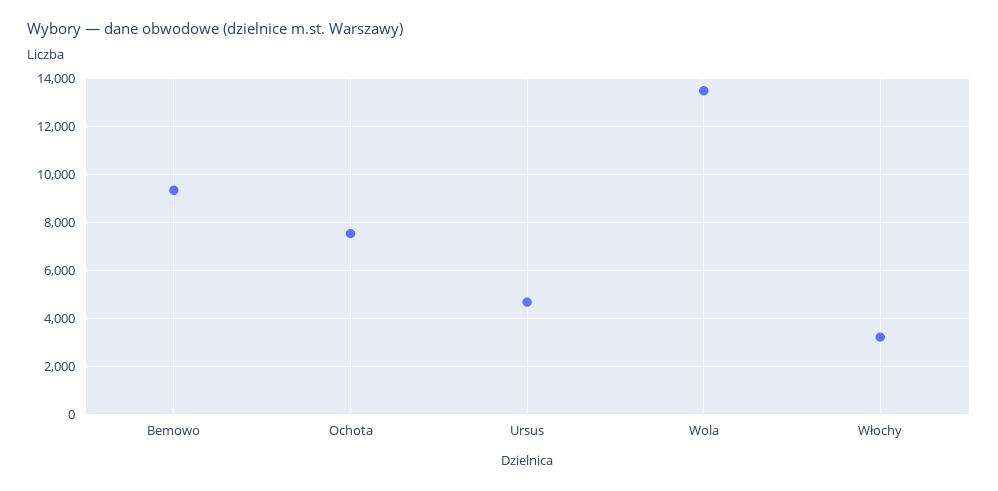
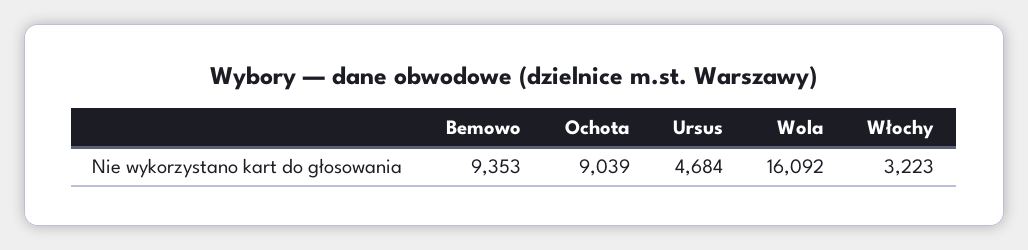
Ochota: 7500 -> 9039
Wola: 13500 -> 16092

